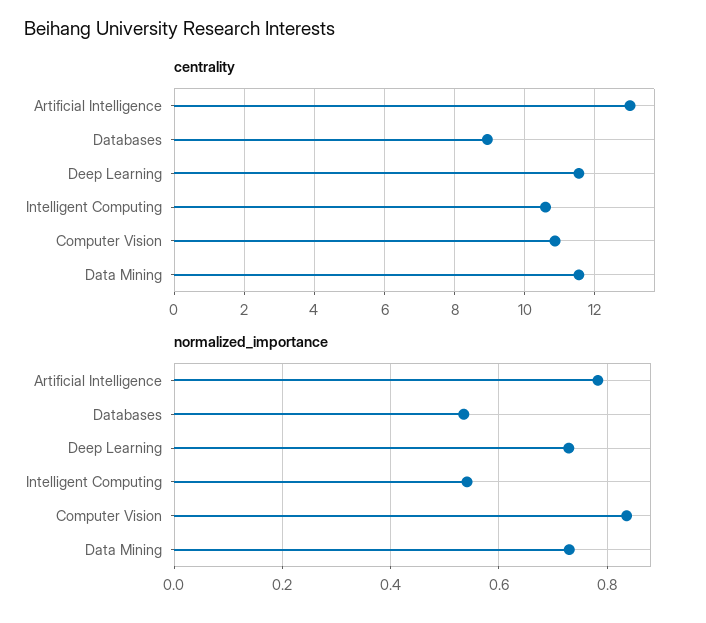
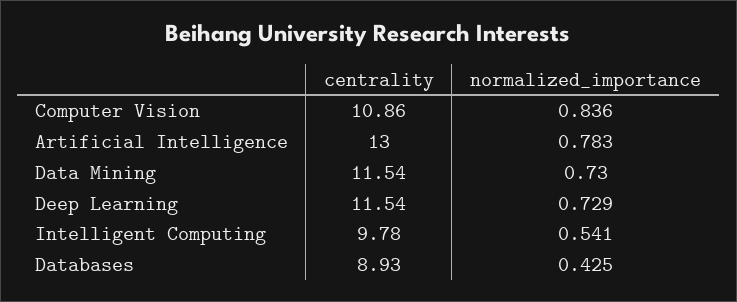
centrality, Intelligent Computing: 10.6 -> 9.78
normalized_importance, Databases: 0.54 -> 0.425

